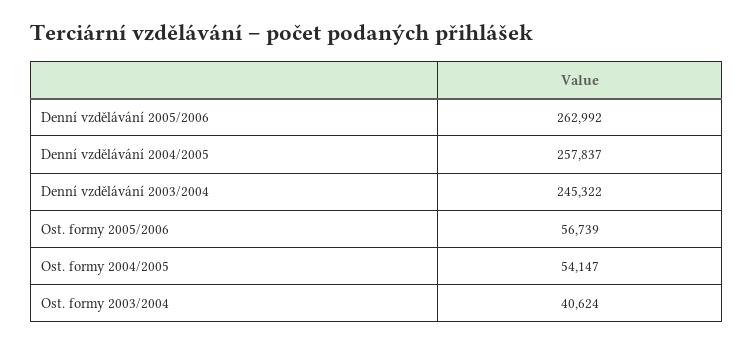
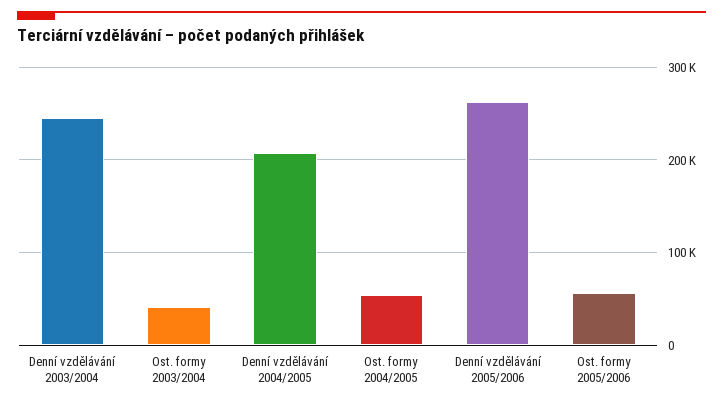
Denní vzdělávání 2004/2005: 257837 -> 210000

